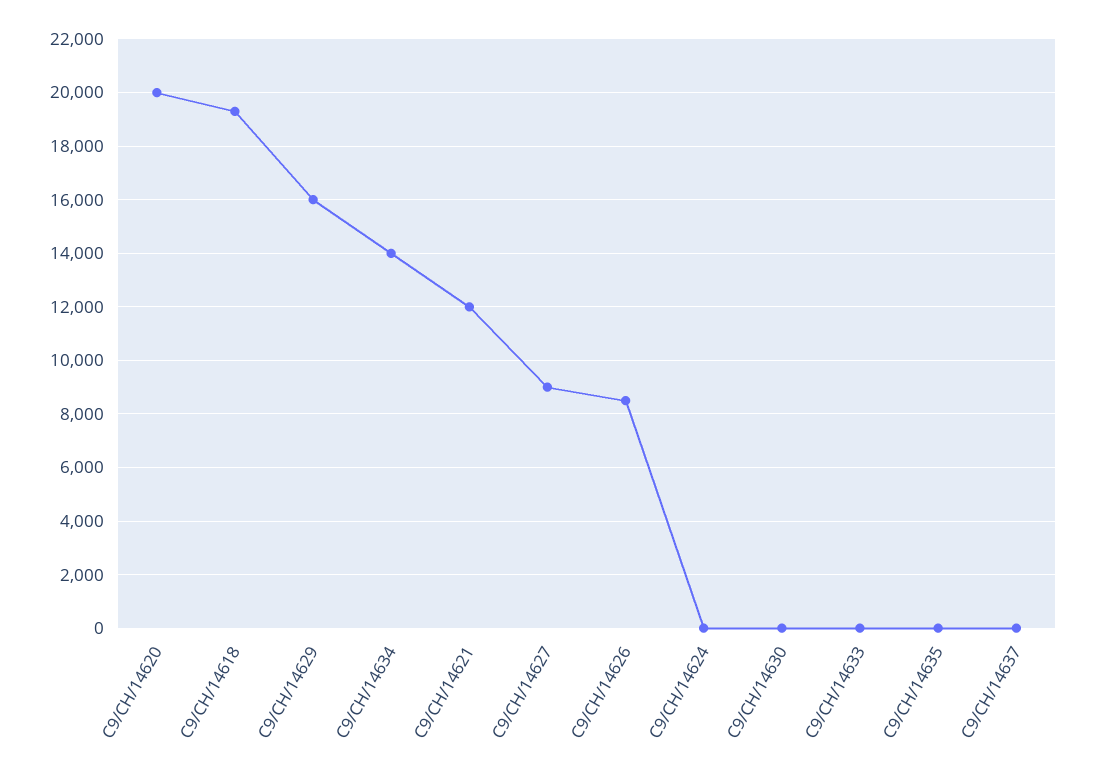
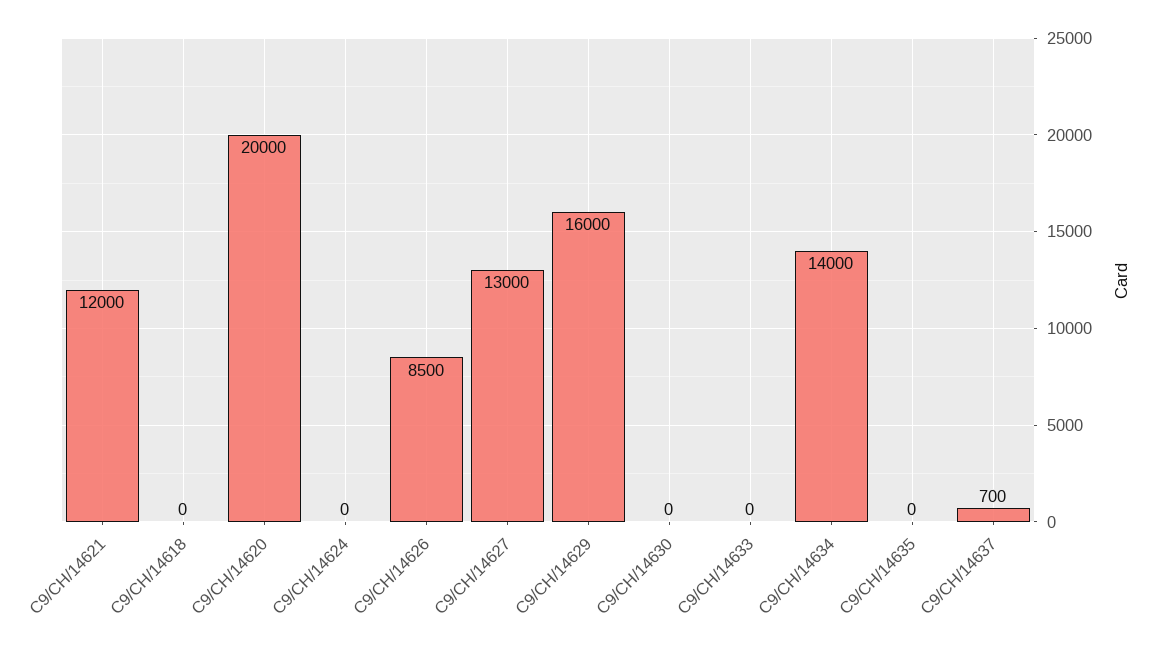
C9/CH/14618: 19250 -> 0
C9/CH/14627: 9000 -> 13000
C9/CH/14637: 0 -> 700

